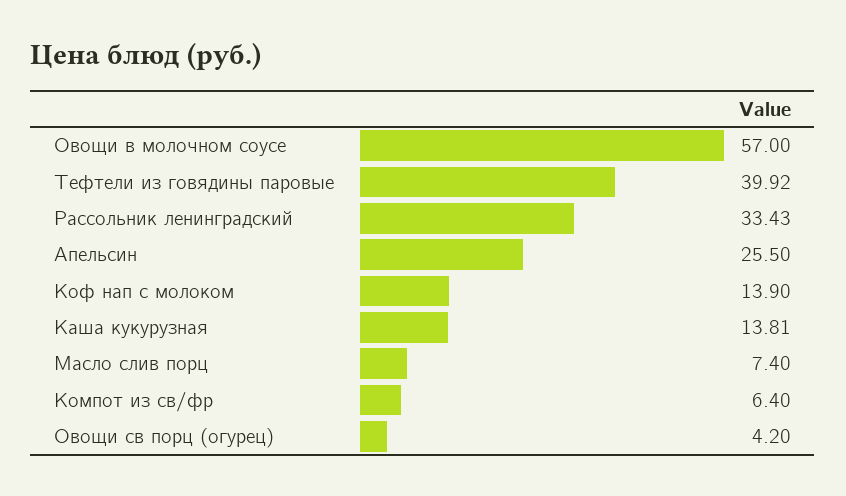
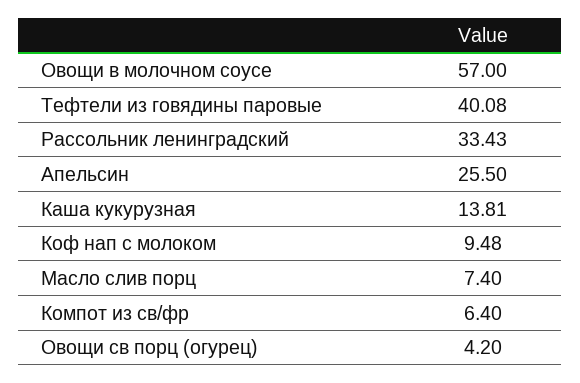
Тефтели из говядины паровые: 39.92 -> 40.08
Коф нап с молоком: 13.9 -> 9.48

